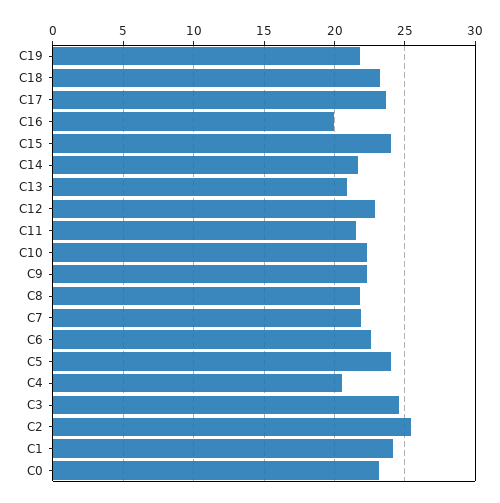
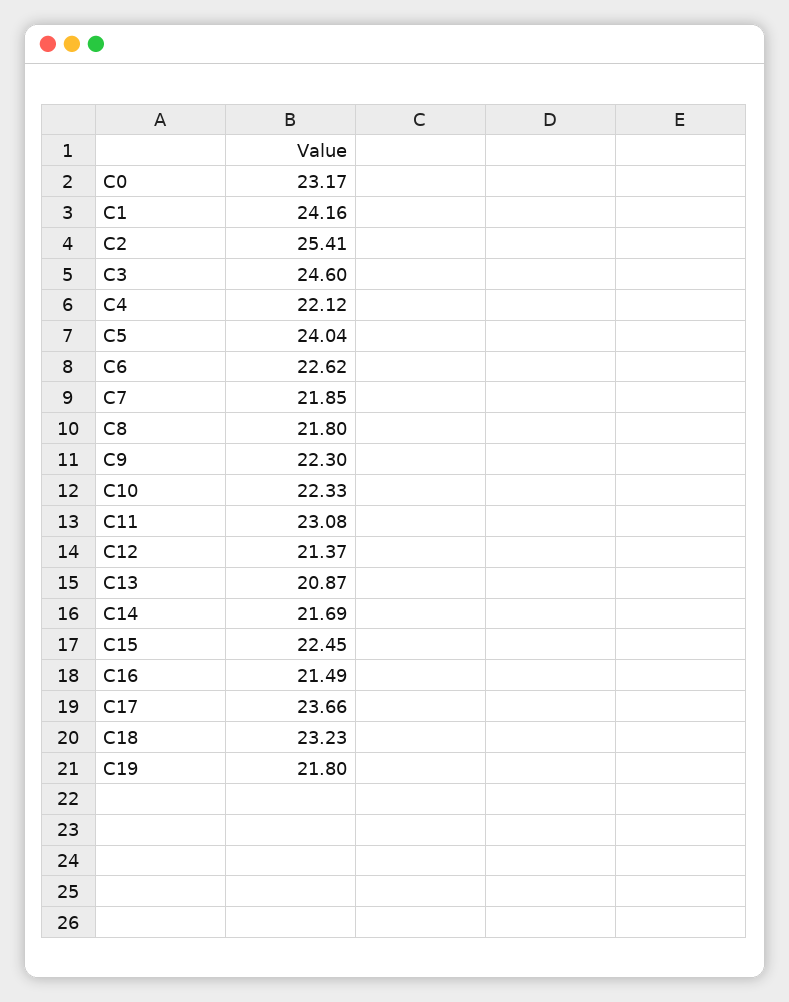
C16: 20 -> 21.49
C15: 24 -> 22.45
C12: 23 -> 21.37
C11: 21.5 -> 23.08
C4: 20.5 -> 22.12

